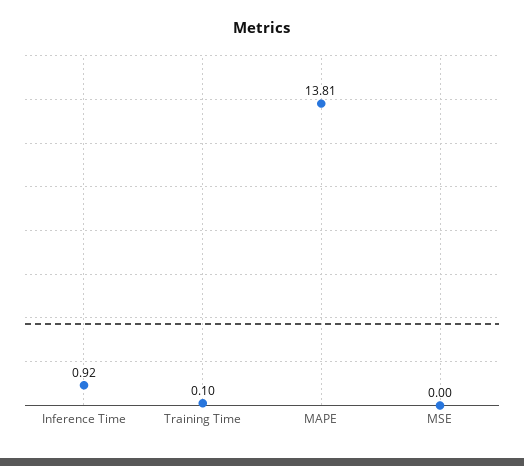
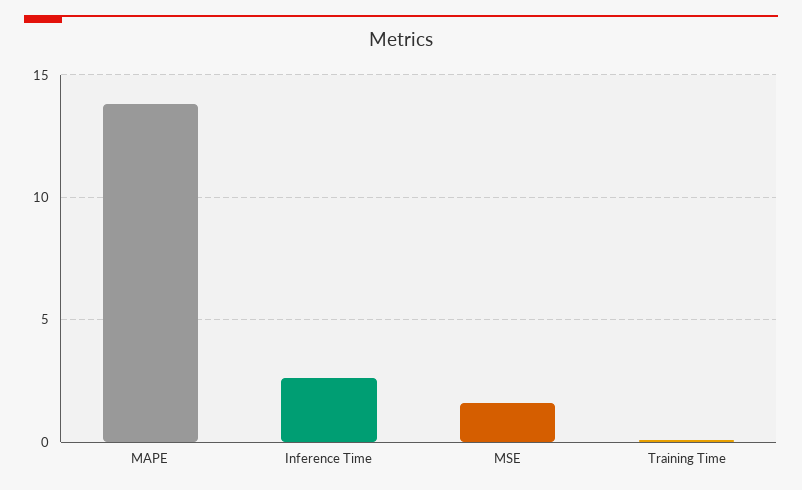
Inference Time: 0.92 -> 2.5
MSE: 0 -> 1.5

